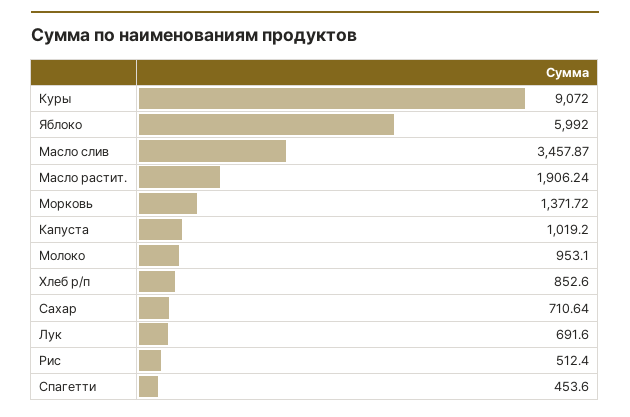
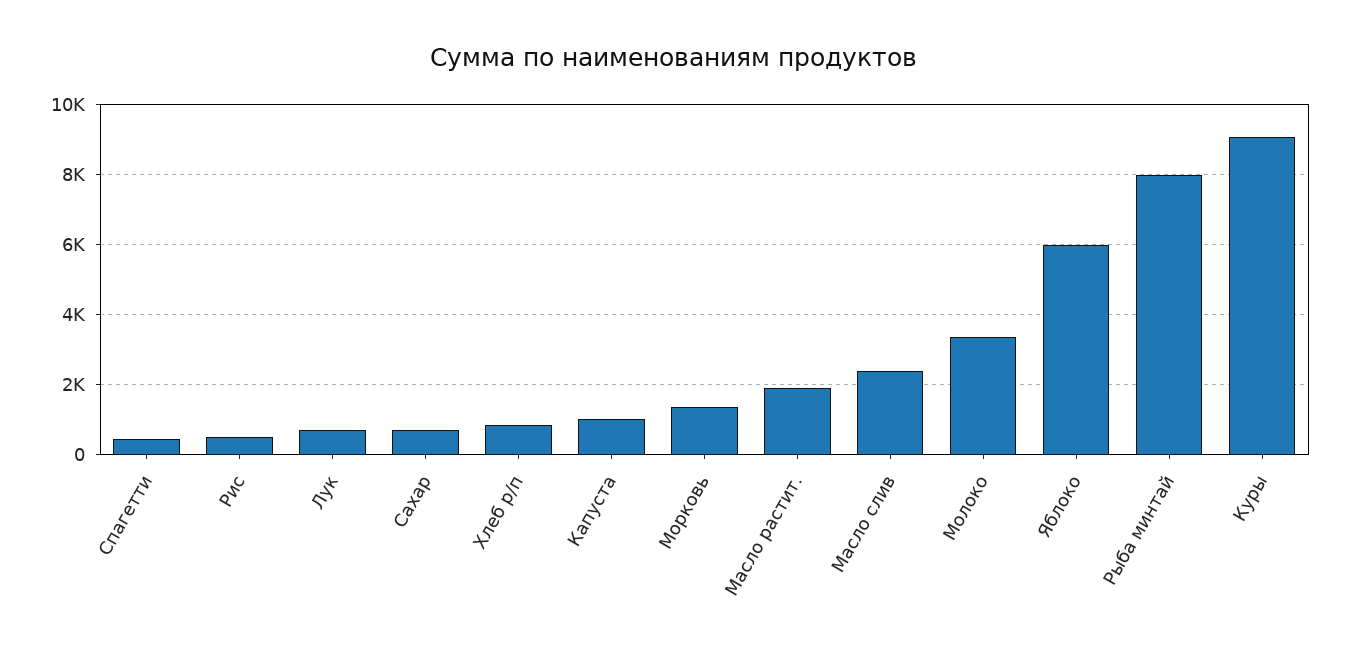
Масло слив: 3457.87 -> 2400
Молоко: 953.1 -> 3400
Рыба минтай: none -> 8000

